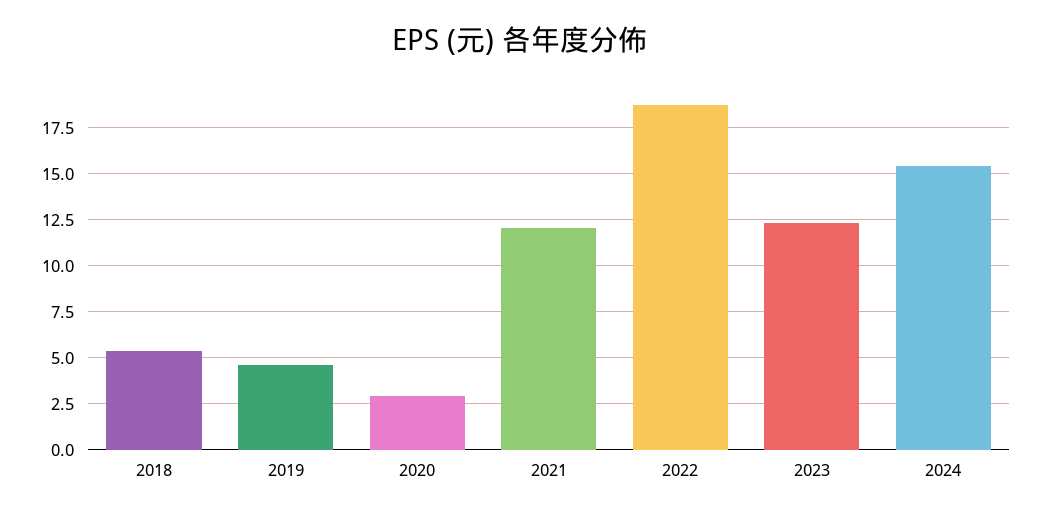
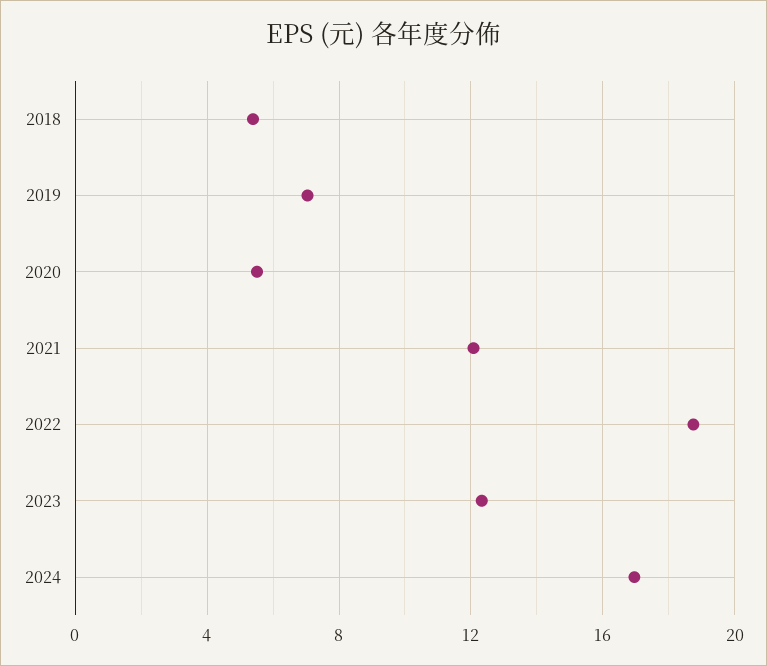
2019: 4.5 -> 7
2020: 3 -> 5.5
2024: 15.5 -> 17

